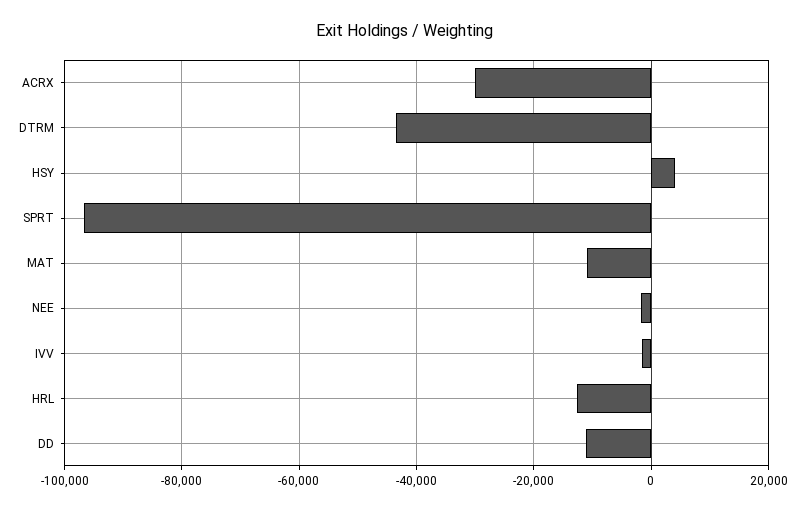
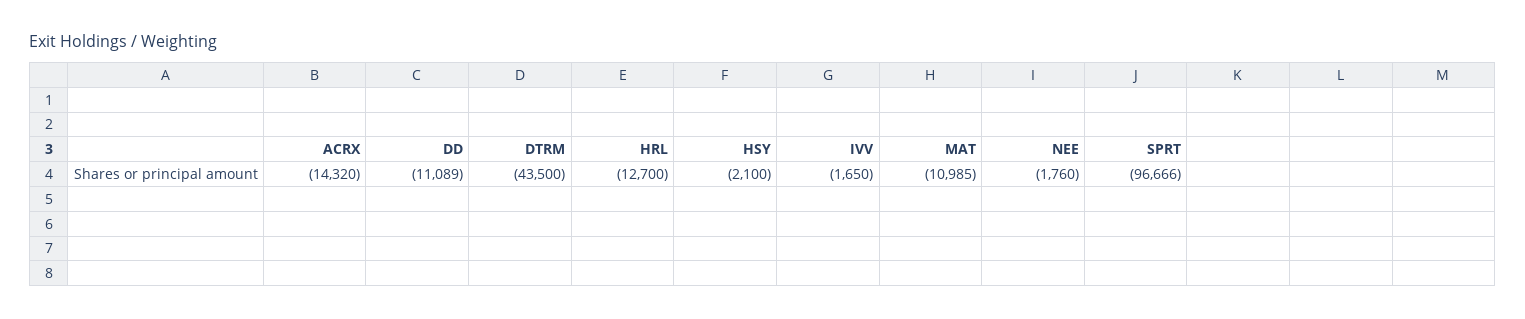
ACRX: -30000 -> -14320
HSY: 4000 -> -2100

